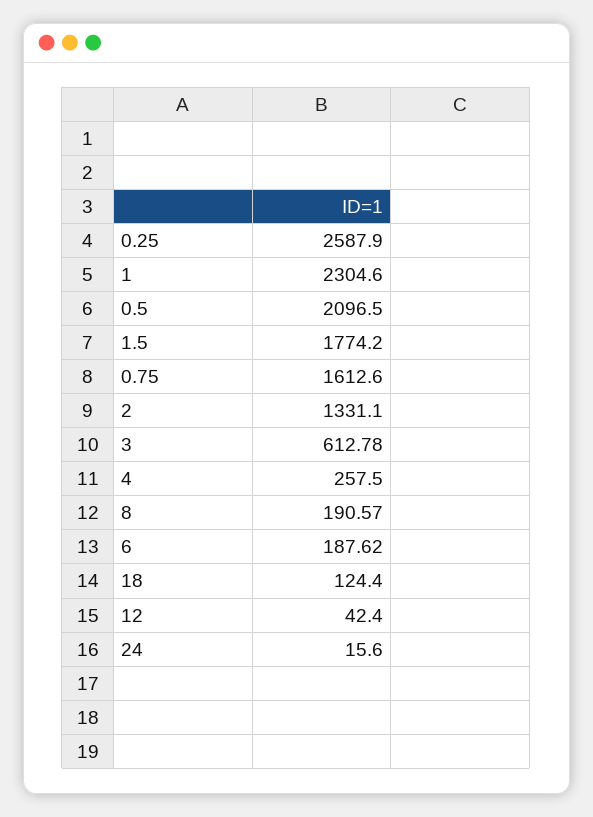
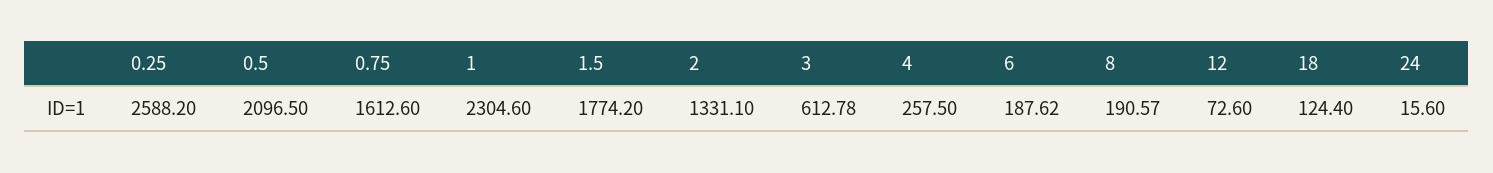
0.25: 2587.9 -> 2588.2
12: 42.4 -> 72.6

